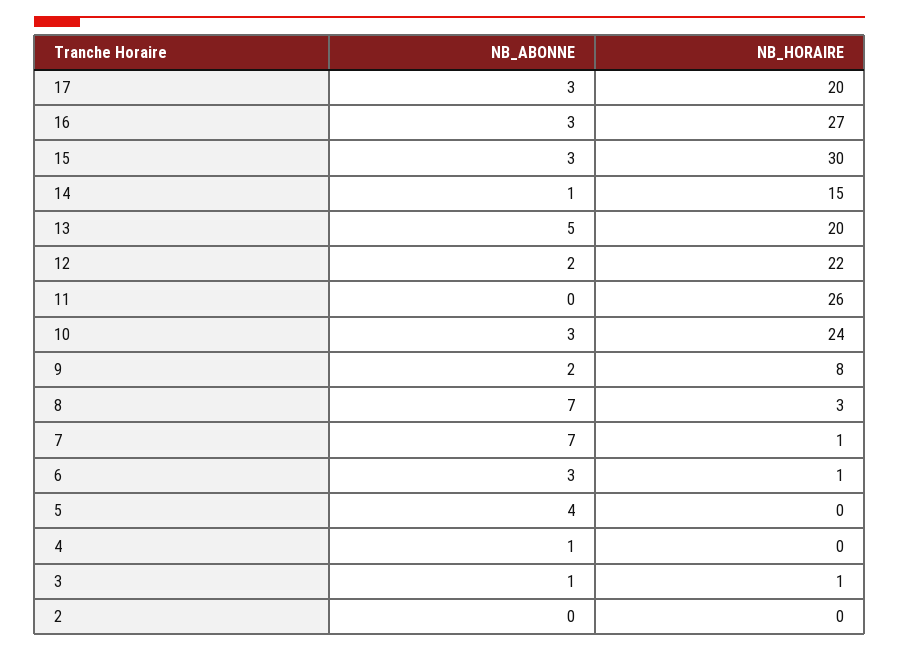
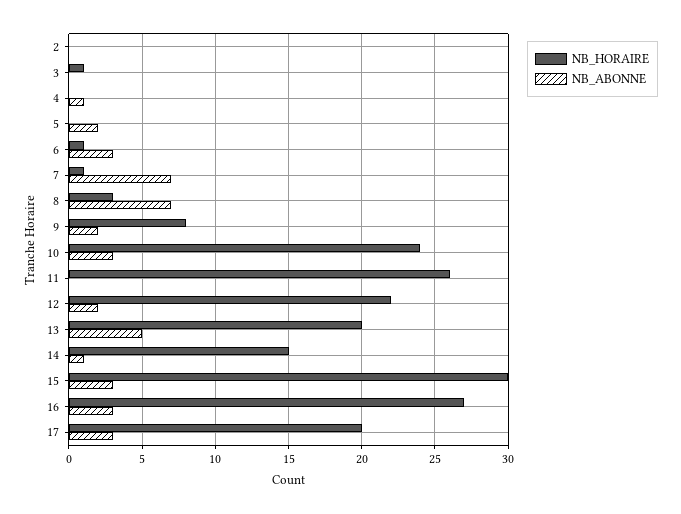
NB_ABONNE, 5: 4 -> 2
NB_ABONNE, 3: 1 -> 0

